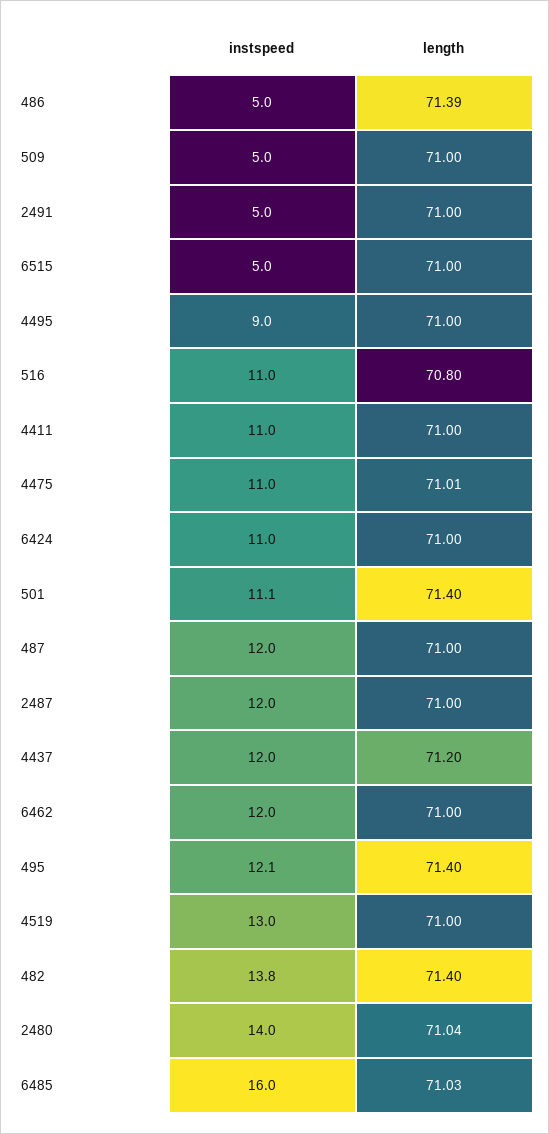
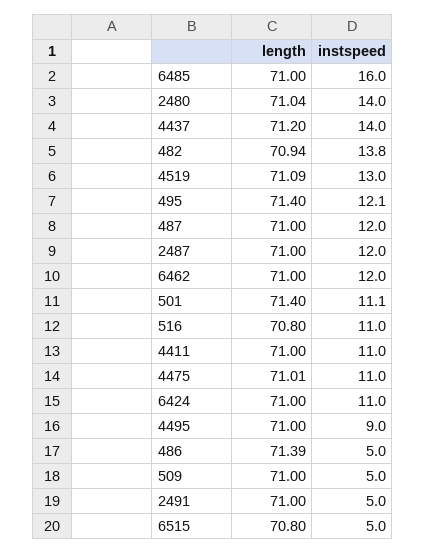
length, 6515: 71 -> 70.8
instspeed, 4437: 12 -> 14
length, 4519: 71 -> 71.09
length, 482: 71.4 -> 70.94
length, 6485: 71.03 -> 71

